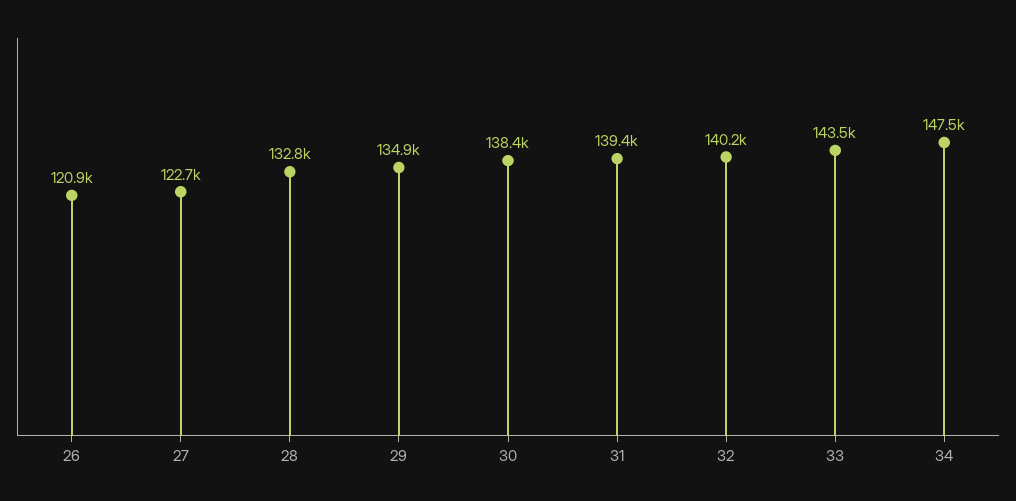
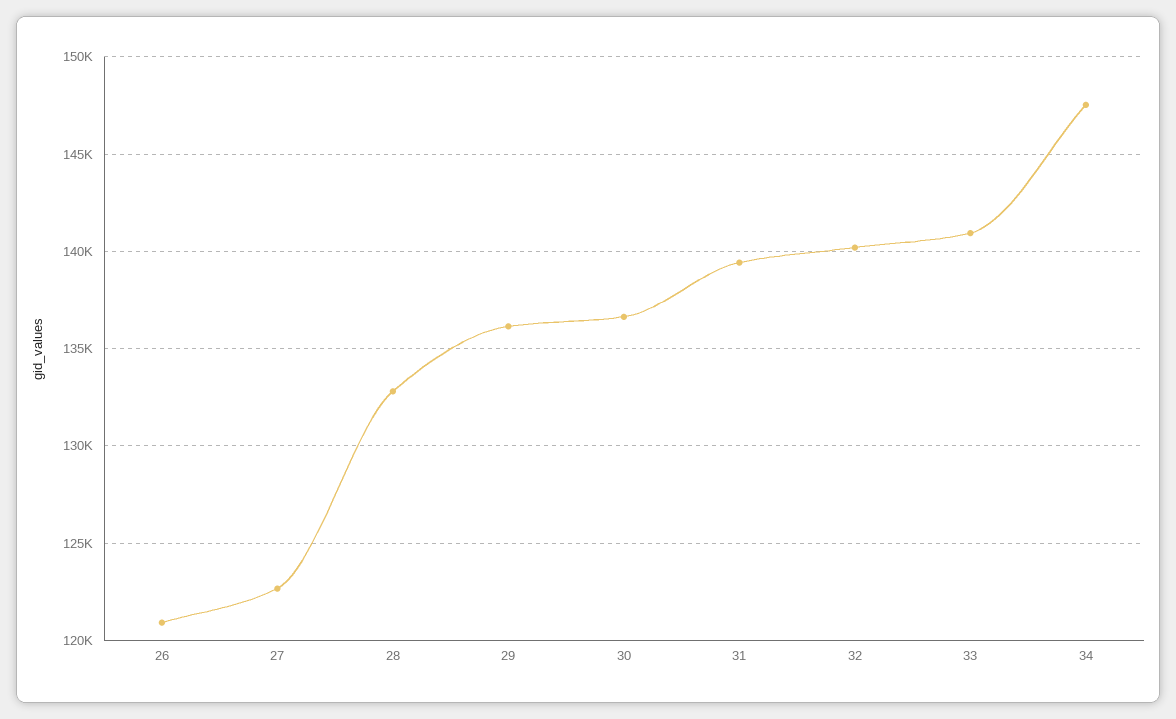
29: 134900 -> 136000
30: 138400 -> 136500
33: 143500 -> 141000

